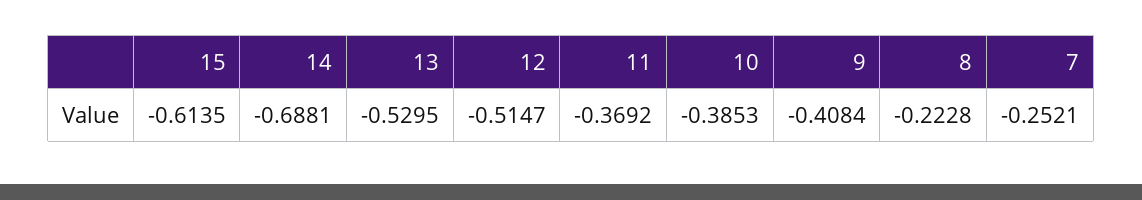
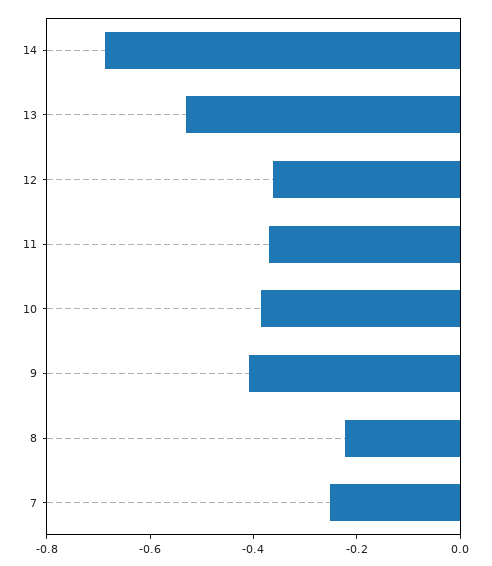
15: -0.6135 -> none
12: -0.5147 -> -0.35

